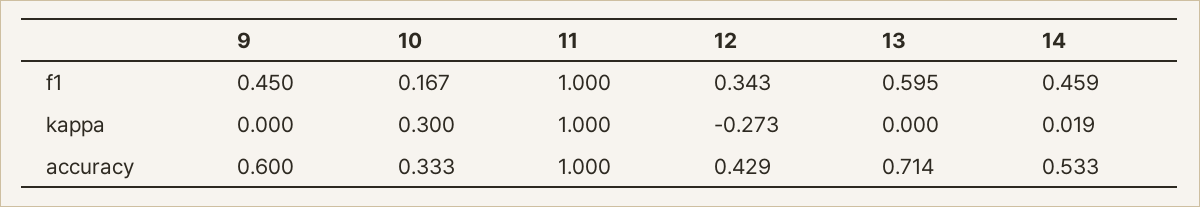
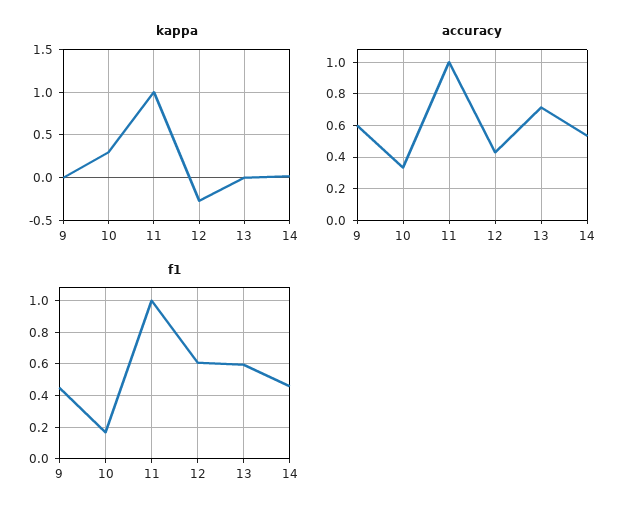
f1, 12: 0.343 -> 0.6

